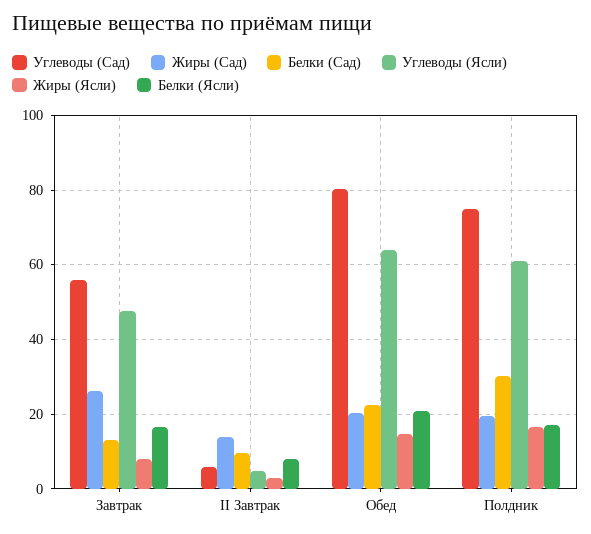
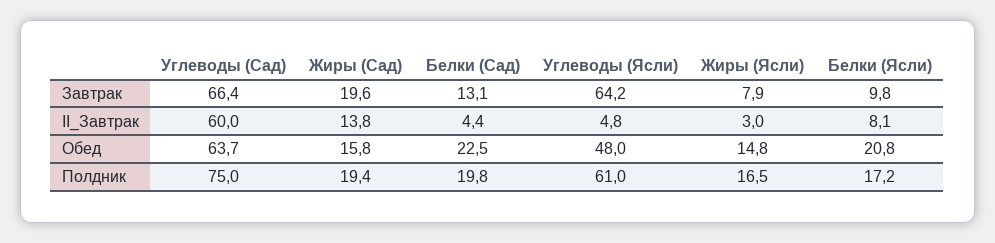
Углеводы (Сад), Завтрак: 56 -> 66.4
Жиры (Сад), Завтрак: 26 -> 19.6
Углеводы (Ясли), Завтрак: 48 -> 64.2
Белки (Ясли), Завтрак: 16 -> 9.8
Углеводы (Сад), II Завтрак: 6 -> 60
Белки (Сад), II Завтрак: 10 -> 4.4
Углеводы (Сад), Обед: 80 -> 63.7
Жиры (Сад), Обед: 20 -> 15.8
Углеводы (Ясли), Обед: 64 -> 48
Белки (Сад), Полдник: 30 -> 19.8

